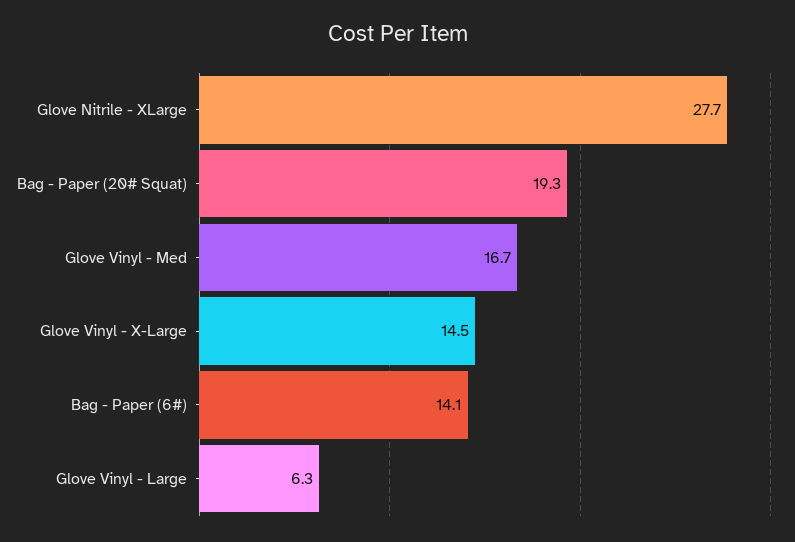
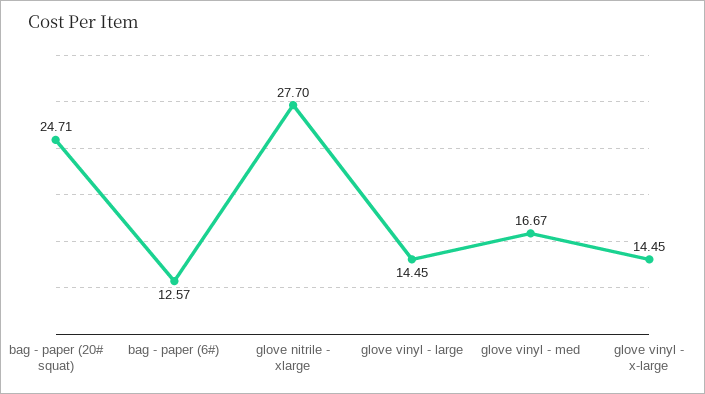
Bag - Paper (20# Squat): 19.3 -> 24.71
Bag - Paper (6#): 14.1 -> 12.57
Glove Vinyl - Large: 6.3 -> 14.45

